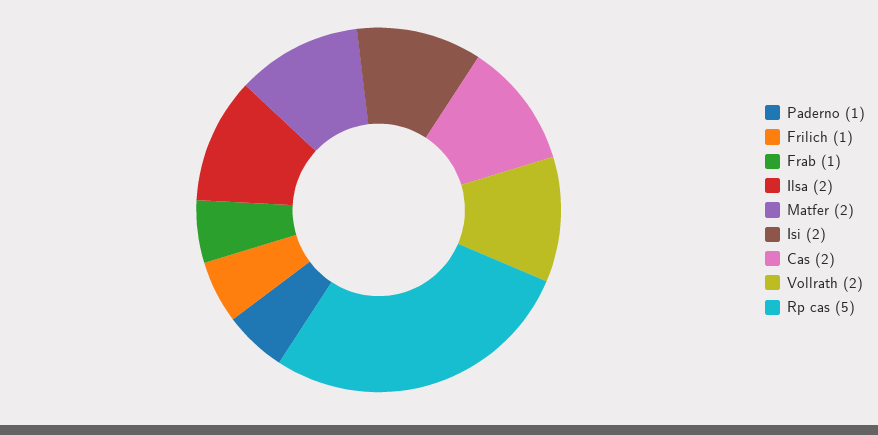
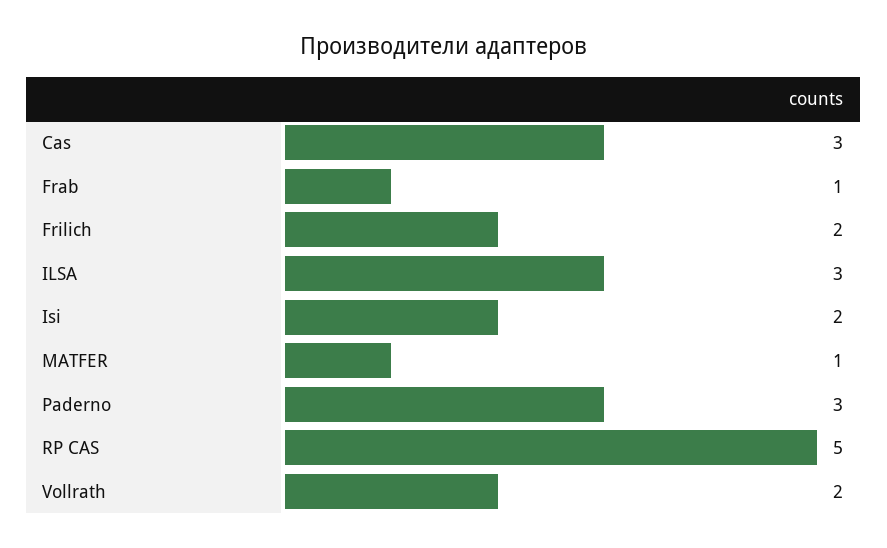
Paderno: 1 -> 3
Frilich: 1 -> 2
Ilsa: 2 -> 3
Matfer: 2 -> 1
Cas: 2 -> 3

